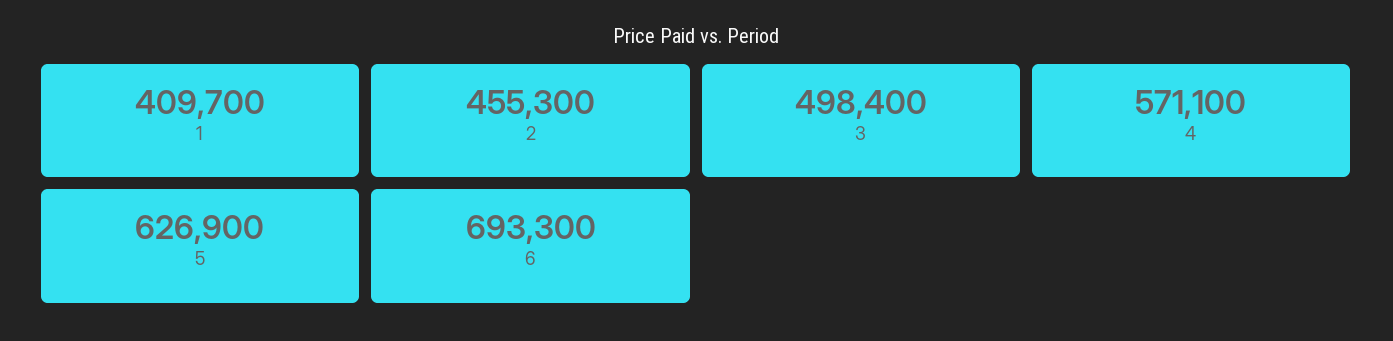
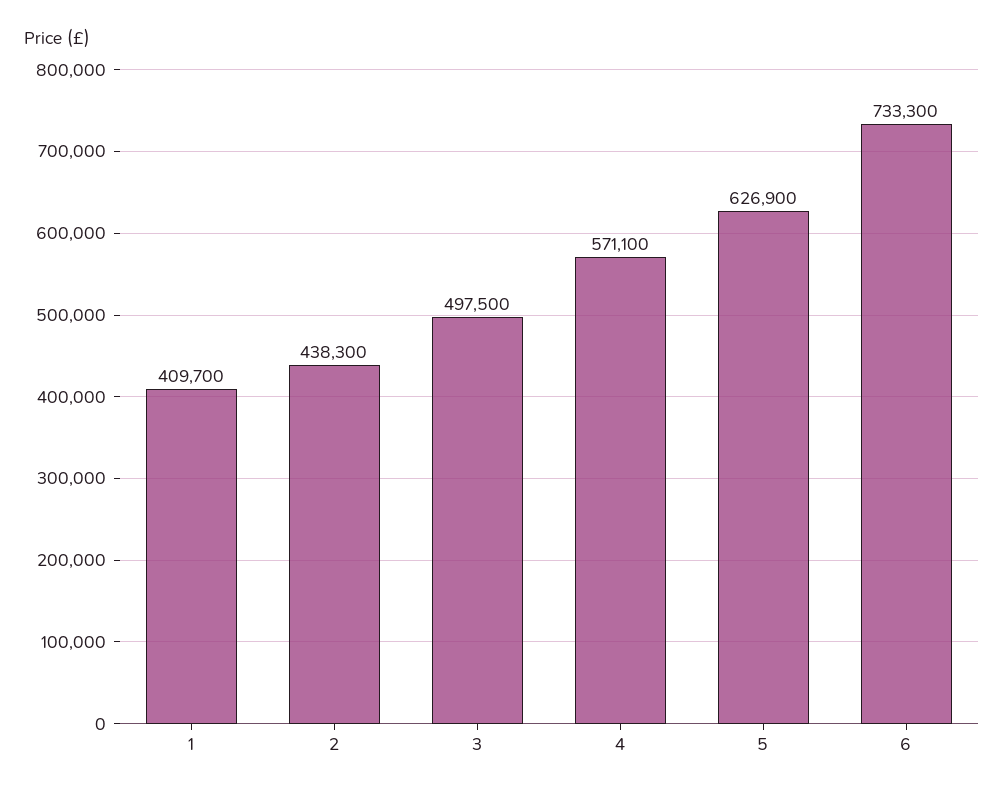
2: 455300 -> 438300
3: 498400 -> 497500
6: 693300 -> 733300

